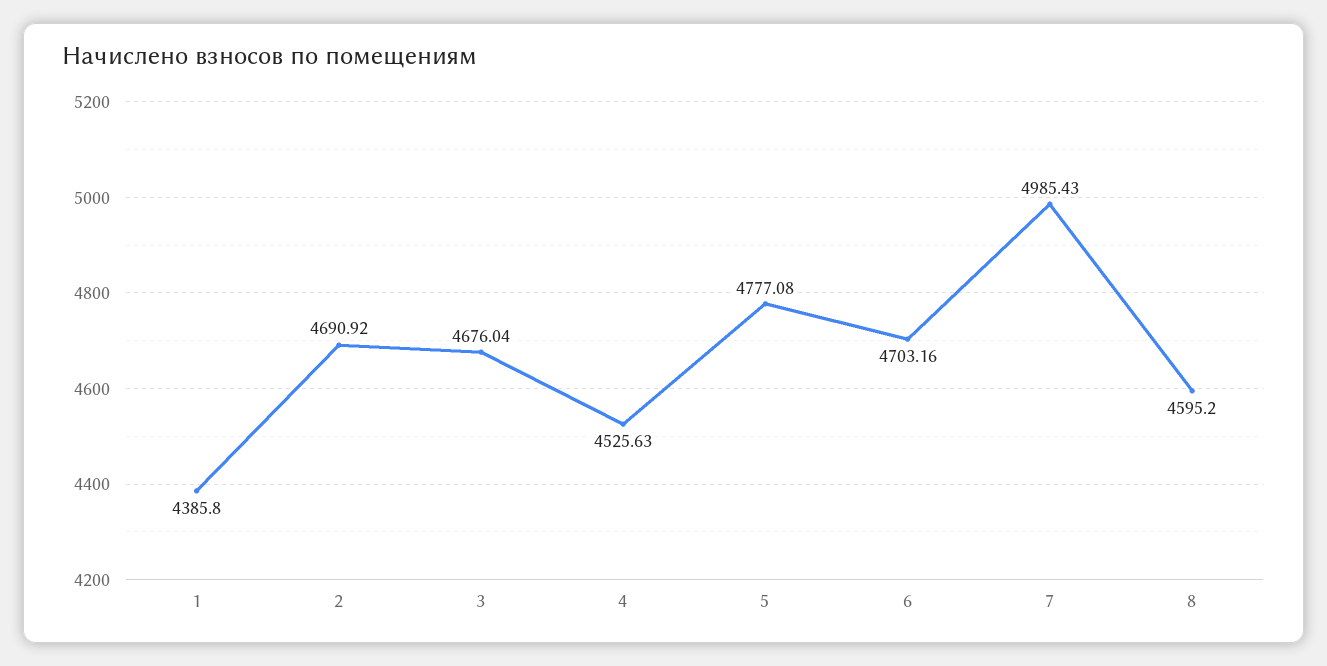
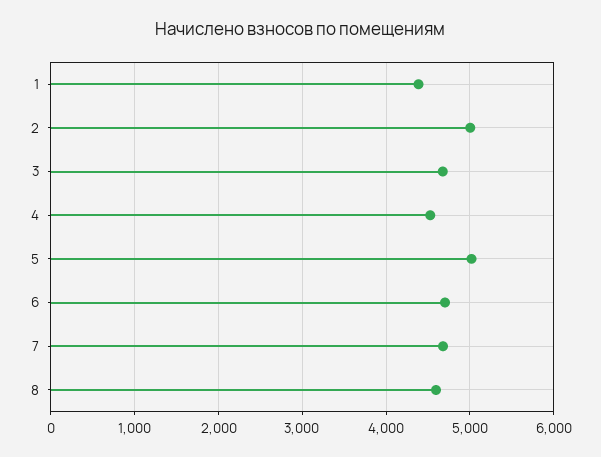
2: 4690.92 -> 5000
5: 4777.08 -> 5000
7: 4985.43 -> 4700

